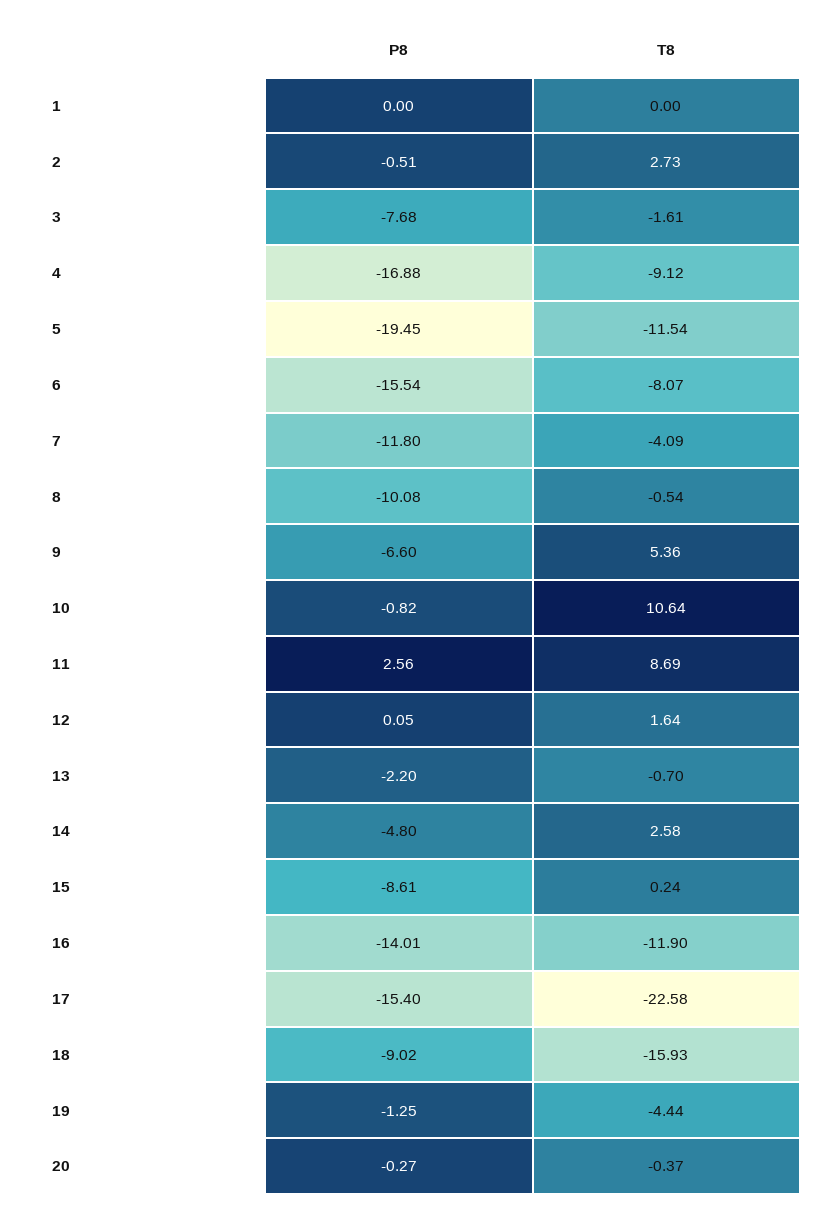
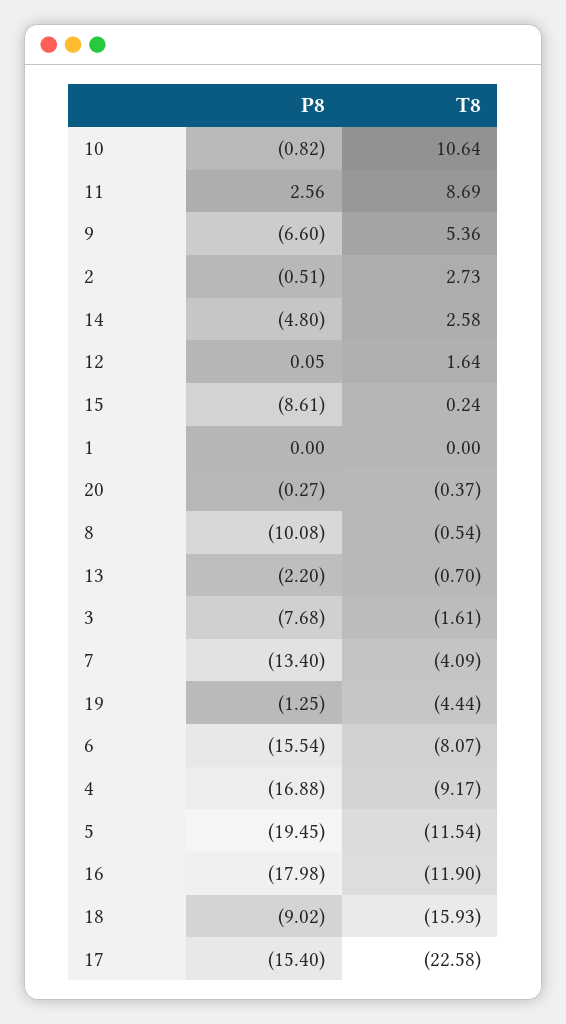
T8, 4: -9.12 -> -9.17
P8, 7: -11.8 -> -13.4
P8, 16: -14.01 -> -17.98

